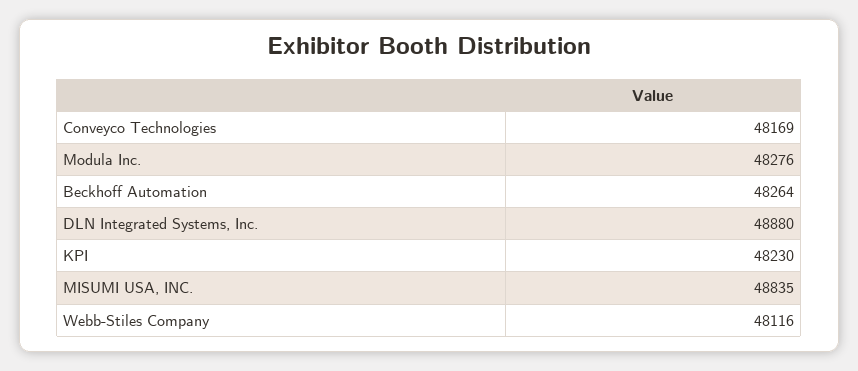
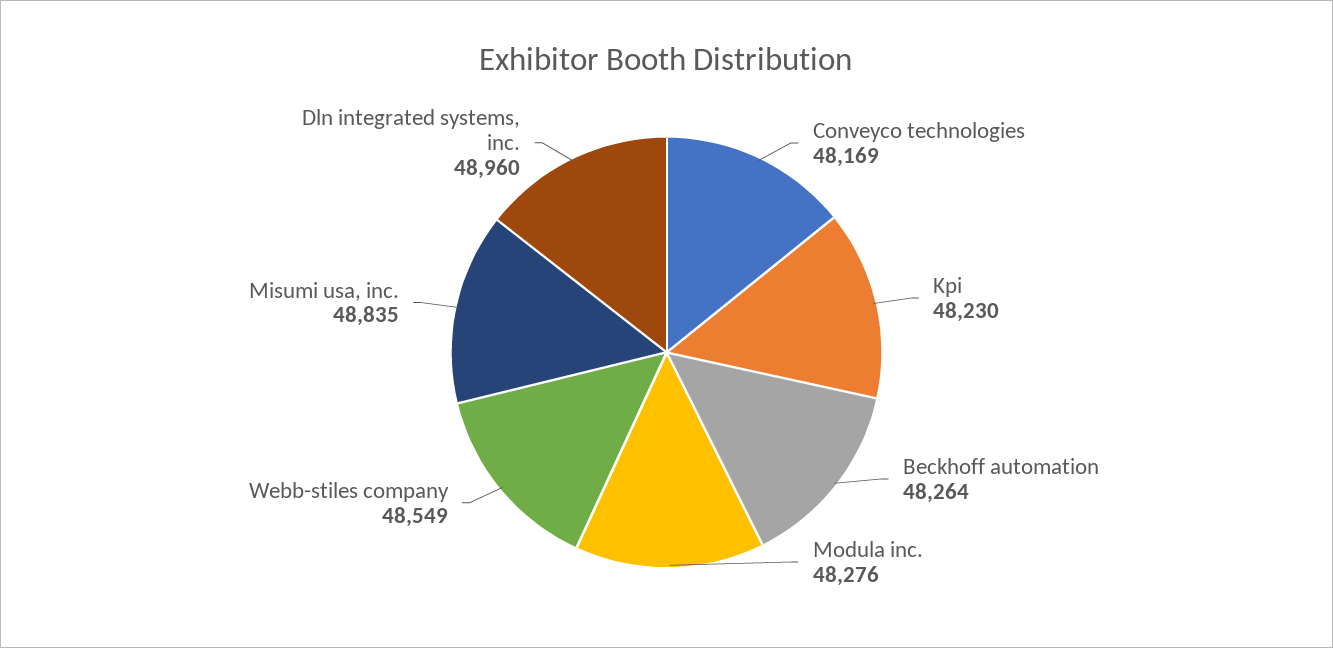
DLN Integrated Systems, Inc.: 48880 -> 48960
Webb-Stiles Company: 48116 -> 48549

